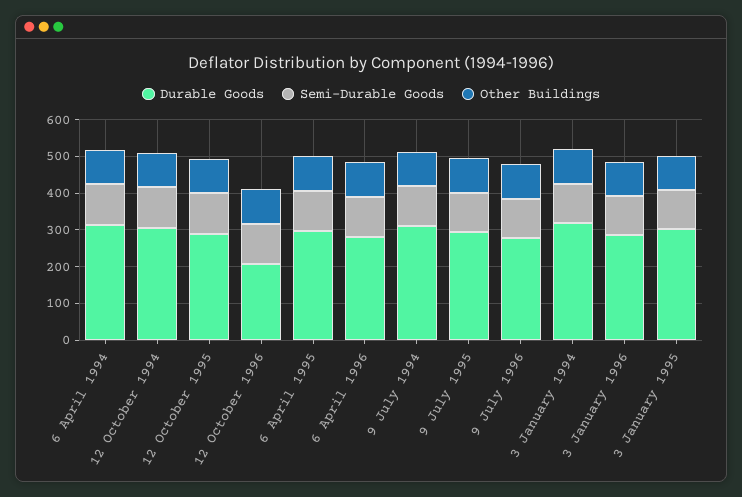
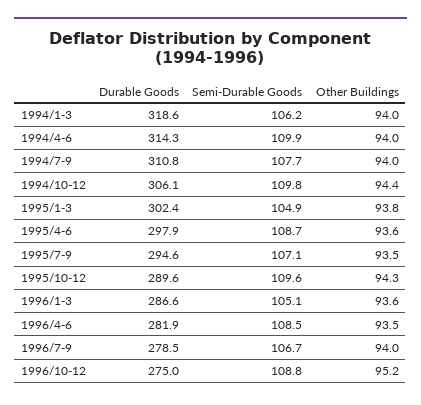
Durable Goods, 12 October 1996: 200 -> 275

